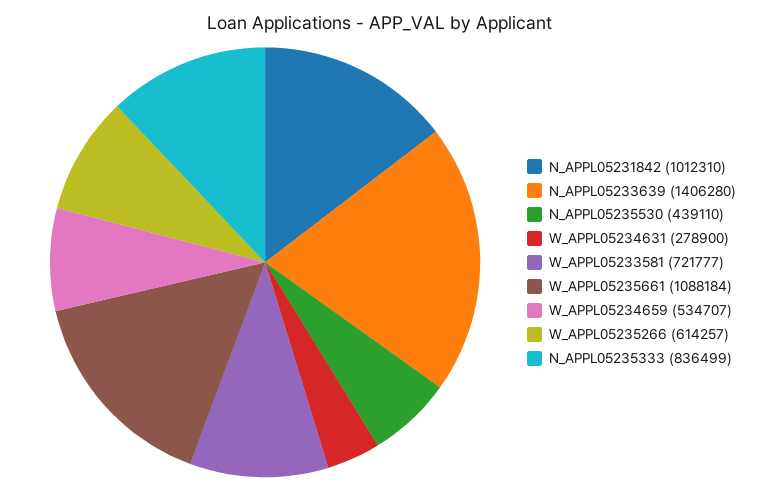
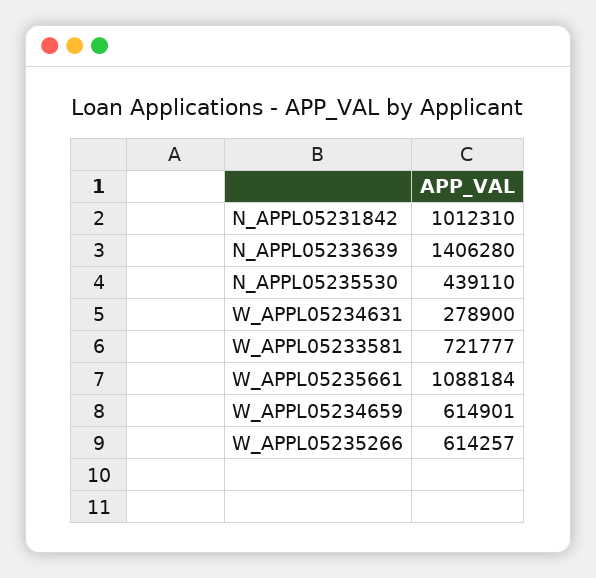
W_APPL05234659: 534707 -> 614901
N_APPL05235333: 836499 -> none

